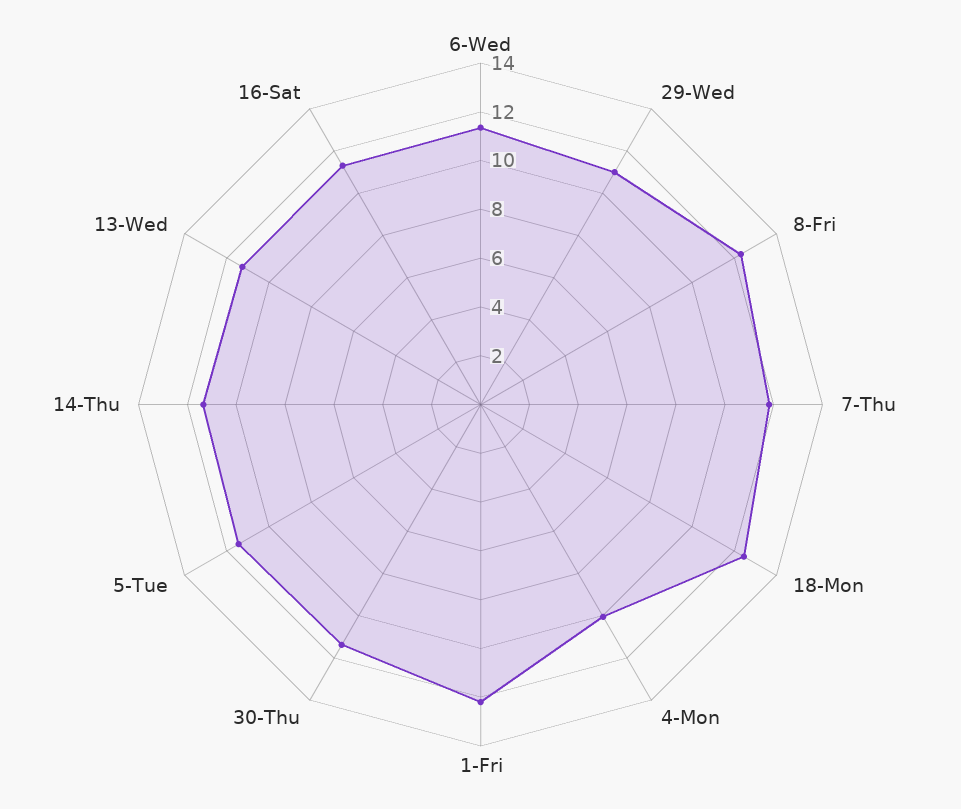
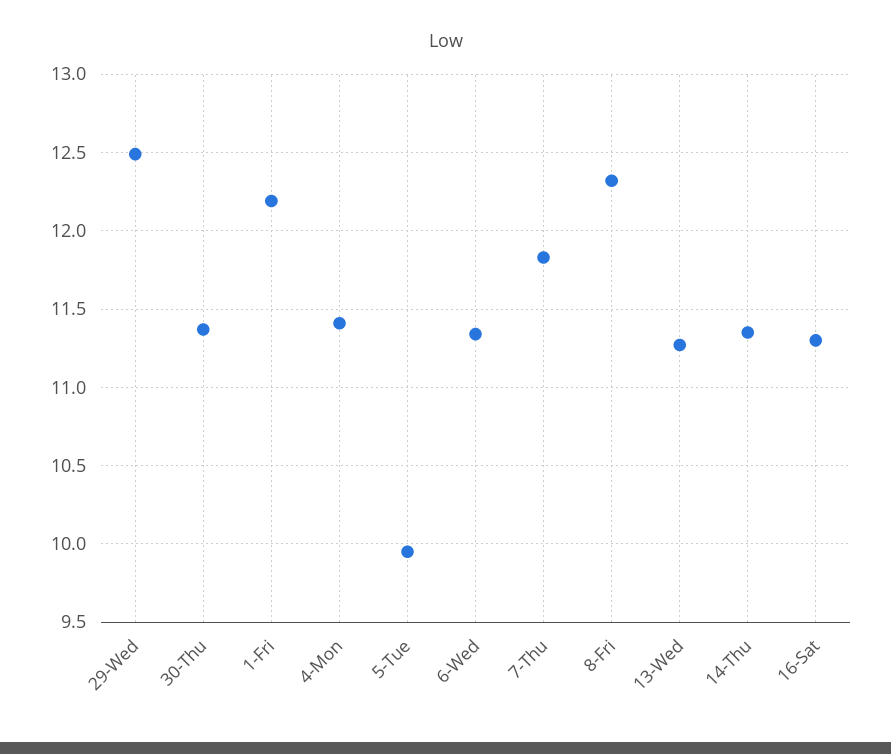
29-Wed: 11 -> 12.5
18-Mon: 12.5 -> none
4-Mon: 10 -> 11.4
5-Tue: 11.5 -> 9.95

